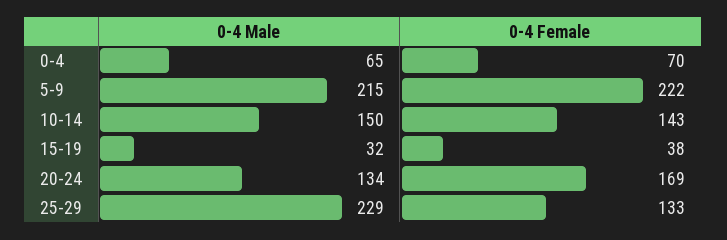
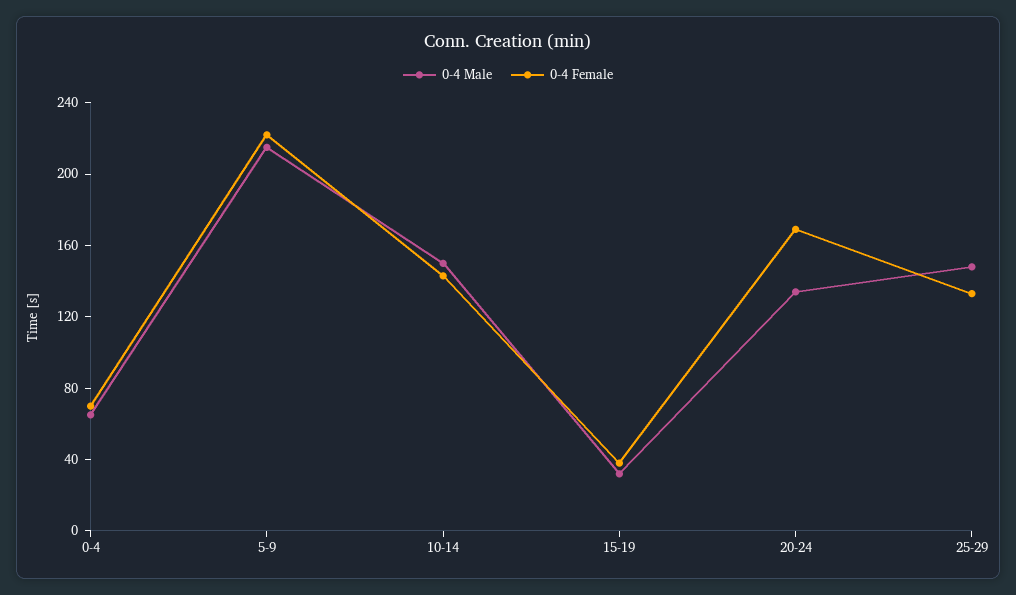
0-4 Male, 25-29: 229 -> 150

